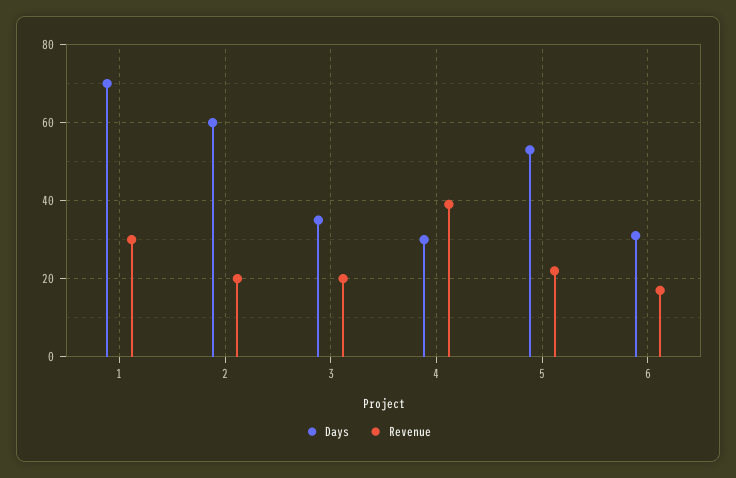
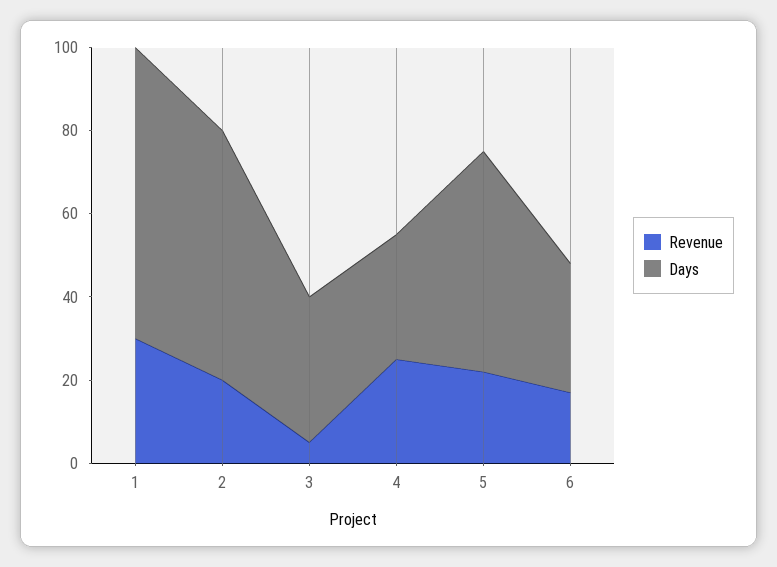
Revenue, 3: 20 -> 5
Revenue, 4: 40 -> 25

